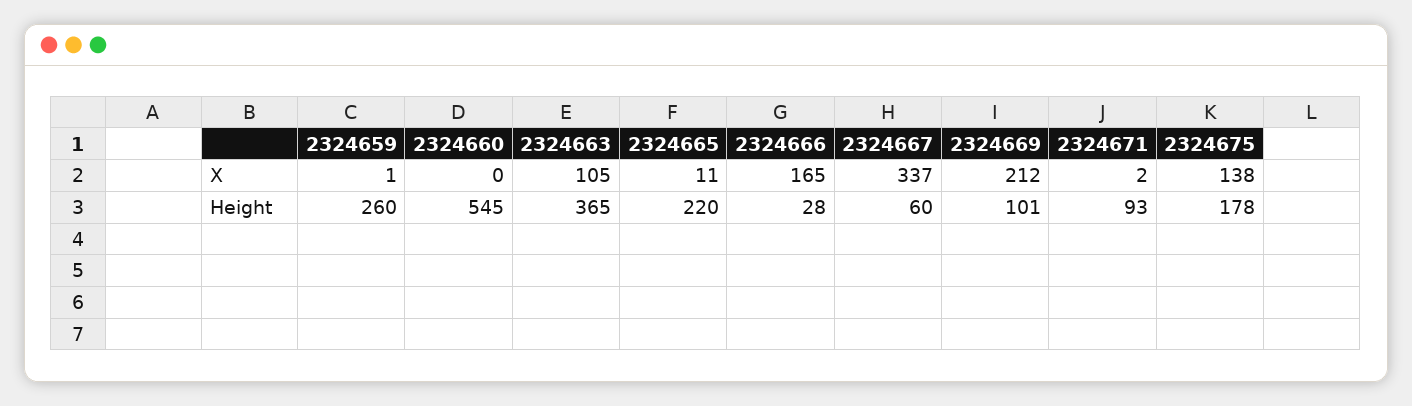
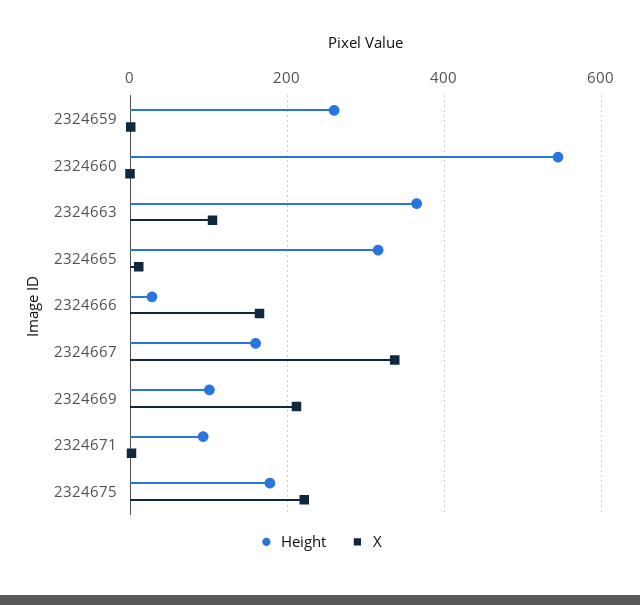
X, 2324675: 138 -> 220
Height, 2324665: 220 -> 320
Height, 2324667: 60 -> 160

